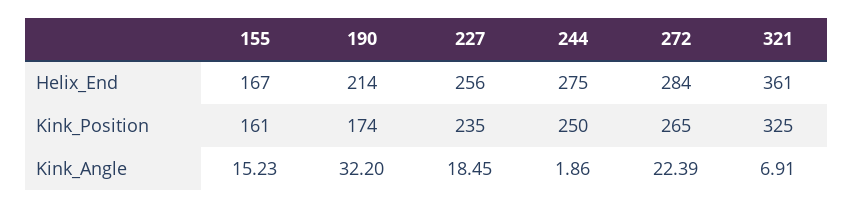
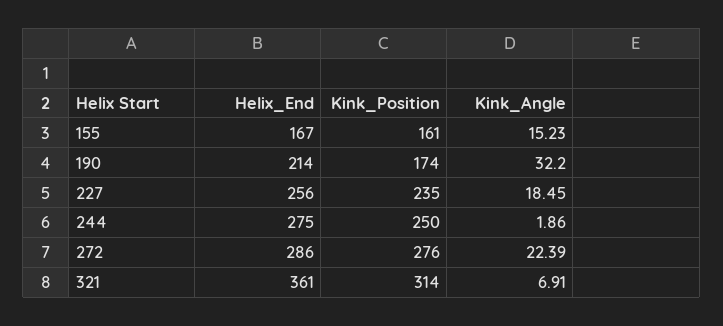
272, Helix_End: 284 -> 286
272, Kink_Position: 265 -> 276
321, Kink_Position: 325 -> 314

